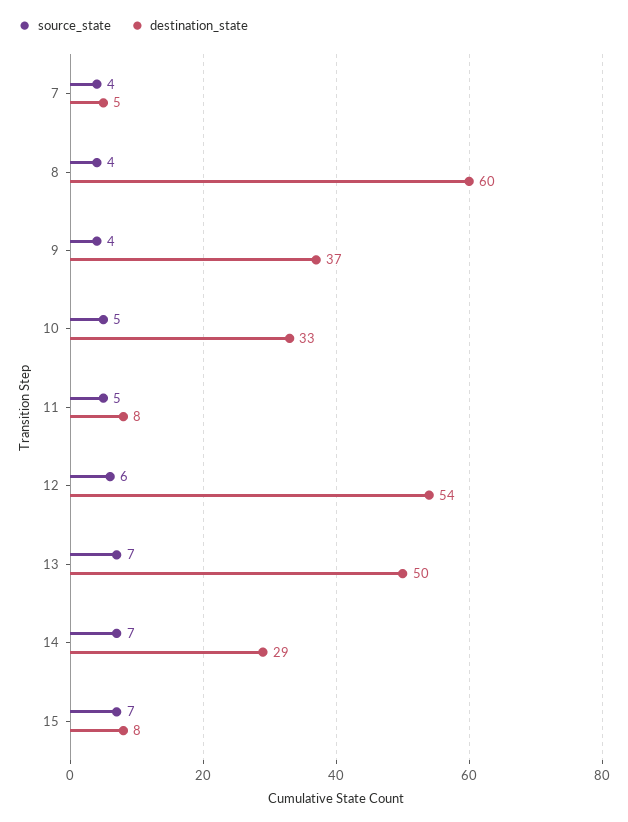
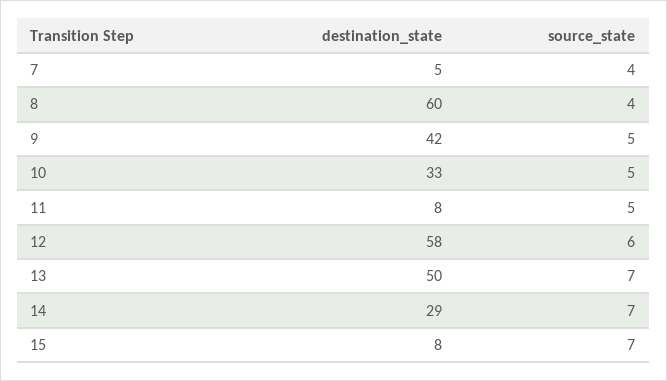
source_state, 9: 4 -> 5
destination_state, 9: 37 -> 42
destination_state, 12: 54 -> 58

